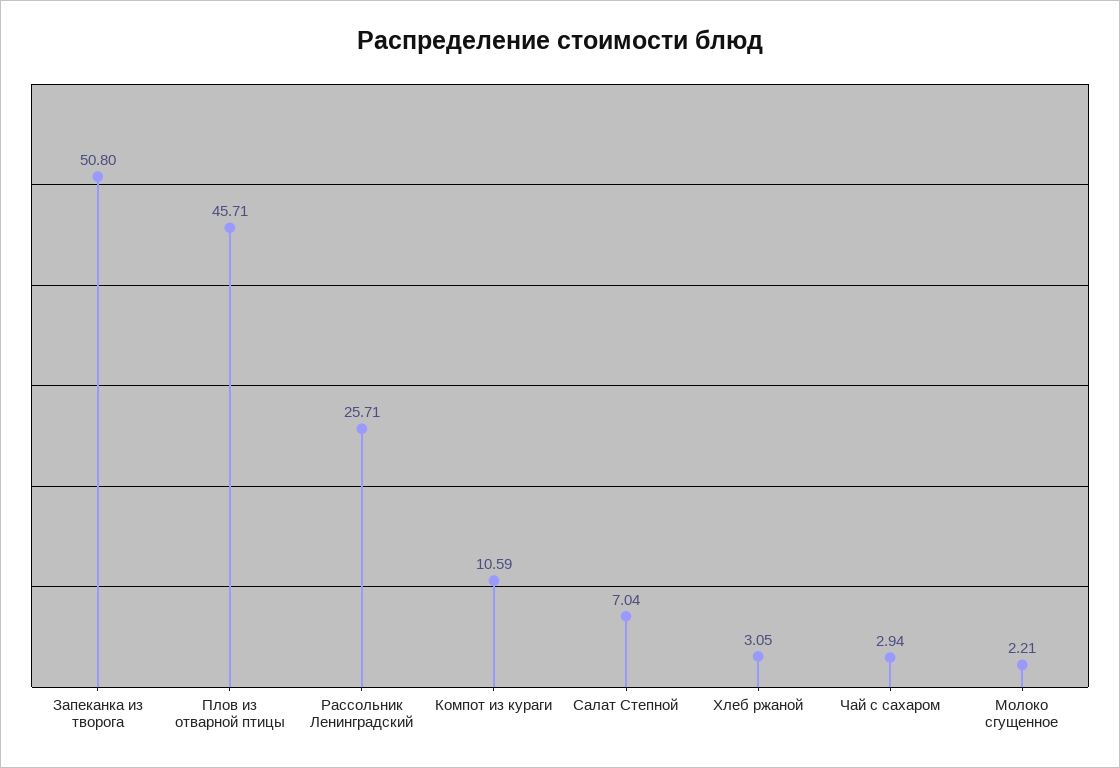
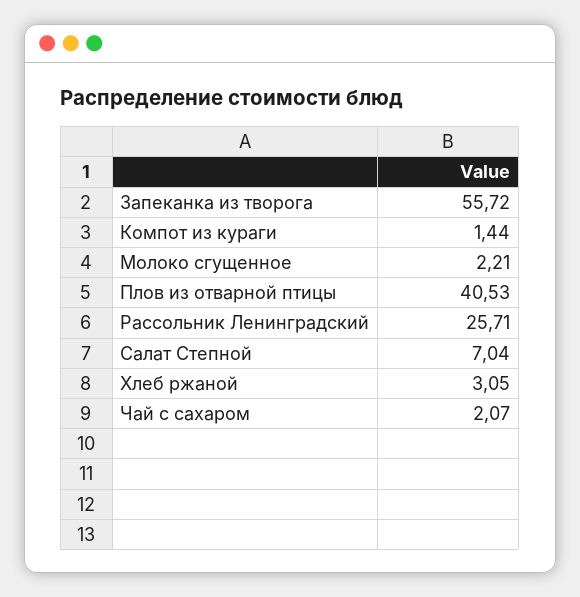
Запеканка из творога: 50.8 -> 55.72
Плов из отварной птицы: 45.71 -> 40.53
Компот из кураги: 10.59 -> 1.44
Чай с сахаром: 2.94 -> 2.07

